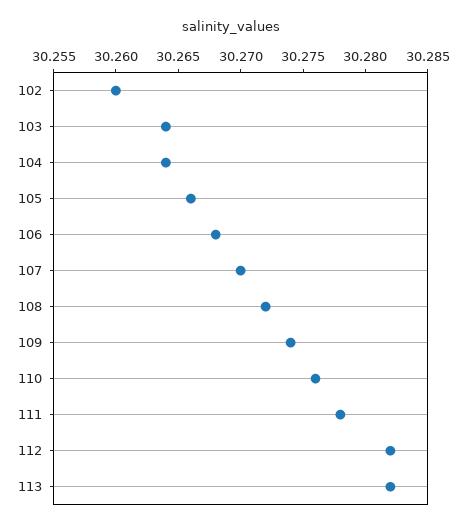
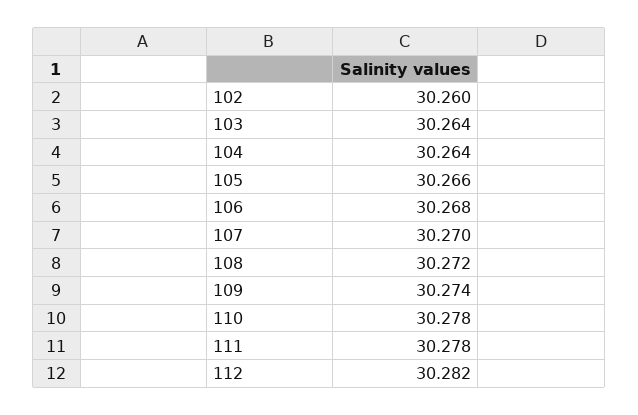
110: 30.276 -> 30.278
113: 30.282 -> none

